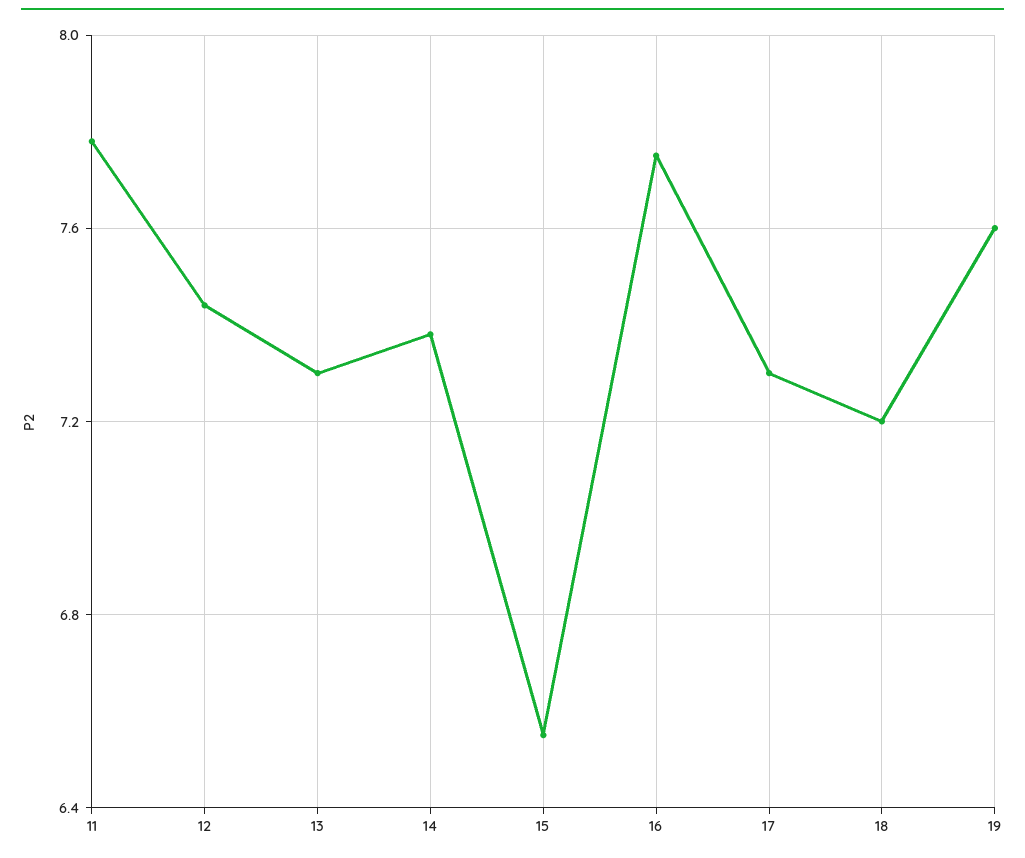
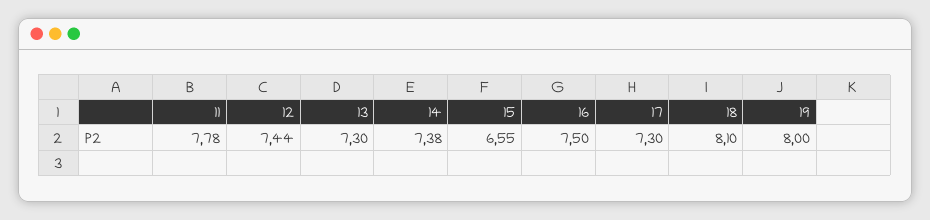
16: 7.75 -> 7.5
18: 7.2 -> 8.1
19: 7.6 -> 8

